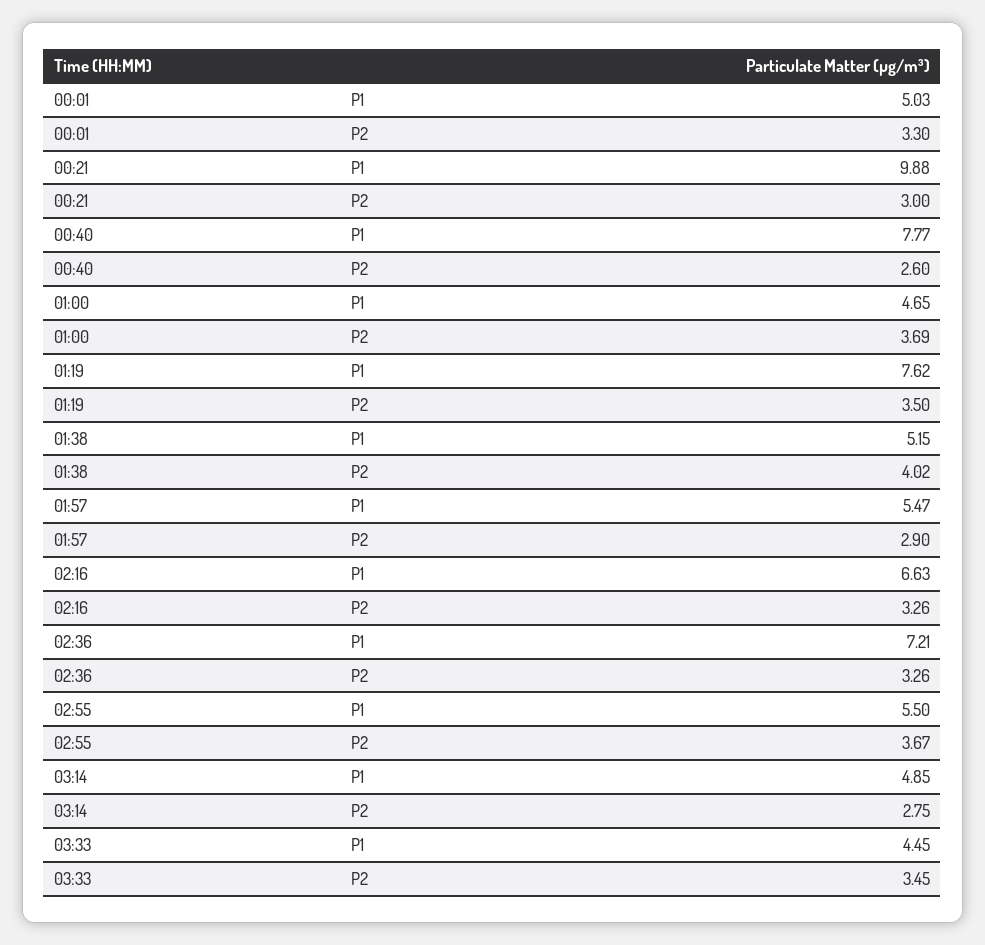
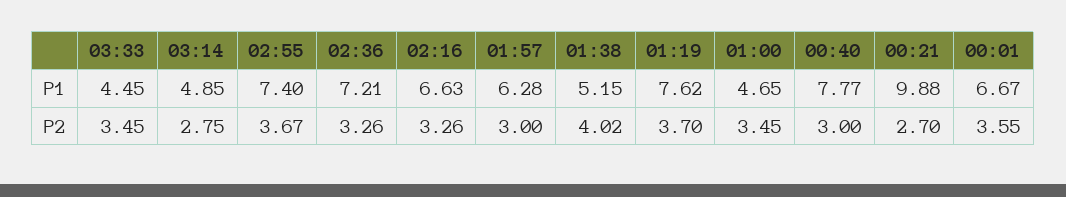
00:01, P1: 5.03 -> 6.67
00:01, P2: 3.3 -> 3.55
00:21, P2: 3 -> 2.7
00:40, P2: 2.6 -> 3
01:00, P2: 3.69 -> 3.45
01:19, P2: 3.5 -> 3.7
01:57, P1: 5.47 -> 6.28
01:57, P2: 2.9 -> 3
02:55, P1: 5.5 -> 7.4

